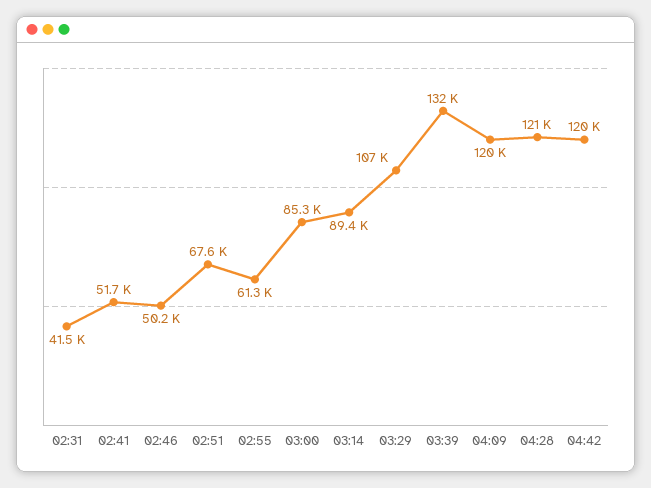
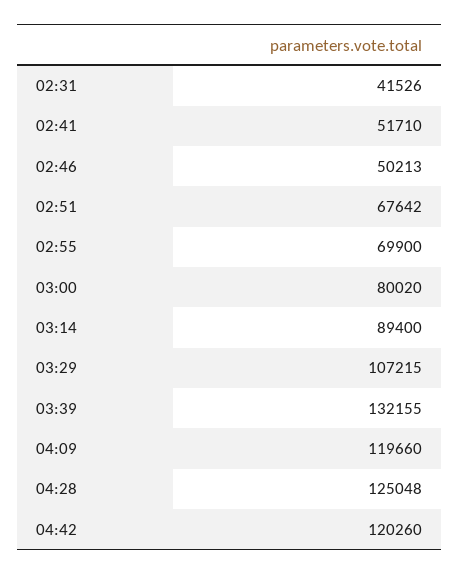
02:55: 61300 -> 69900
03:00: 85300 -> 80020
04:28: 121000 -> 125048

